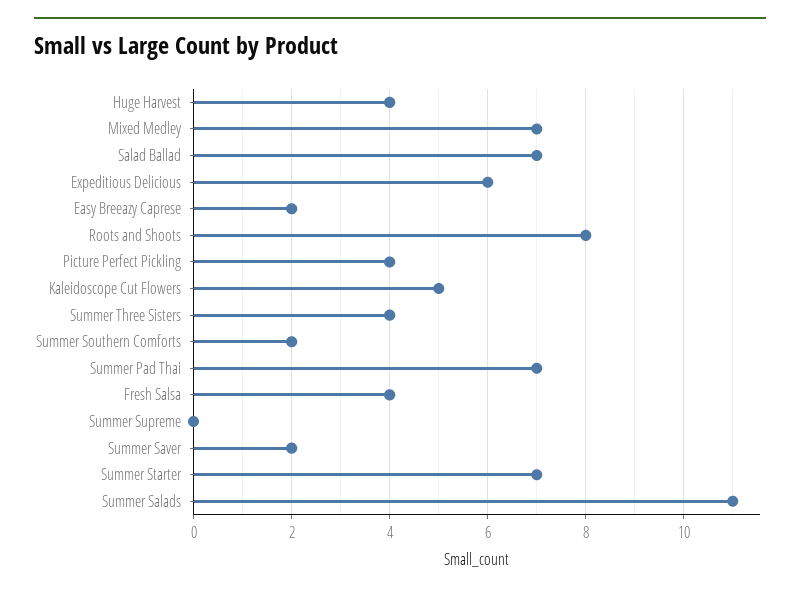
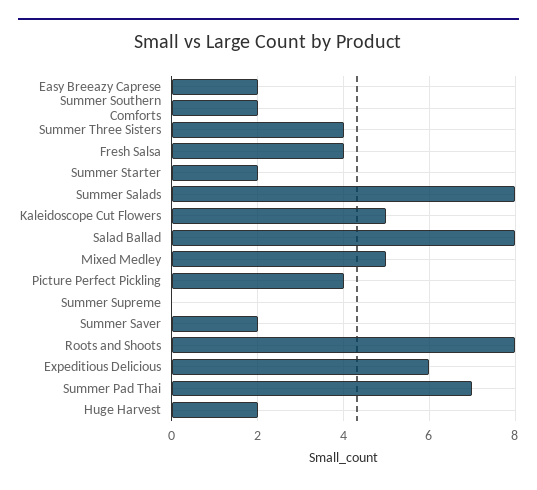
Huge Harvest: 4 -> 2
Mixed Medley: 7 -> 5
Salad Ballad: 7 -> 8
Summer Starter: 7 -> 2
Summer Salads: 11 -> 8

